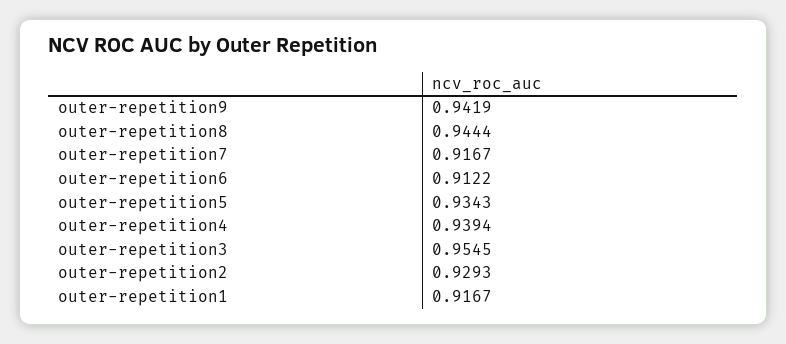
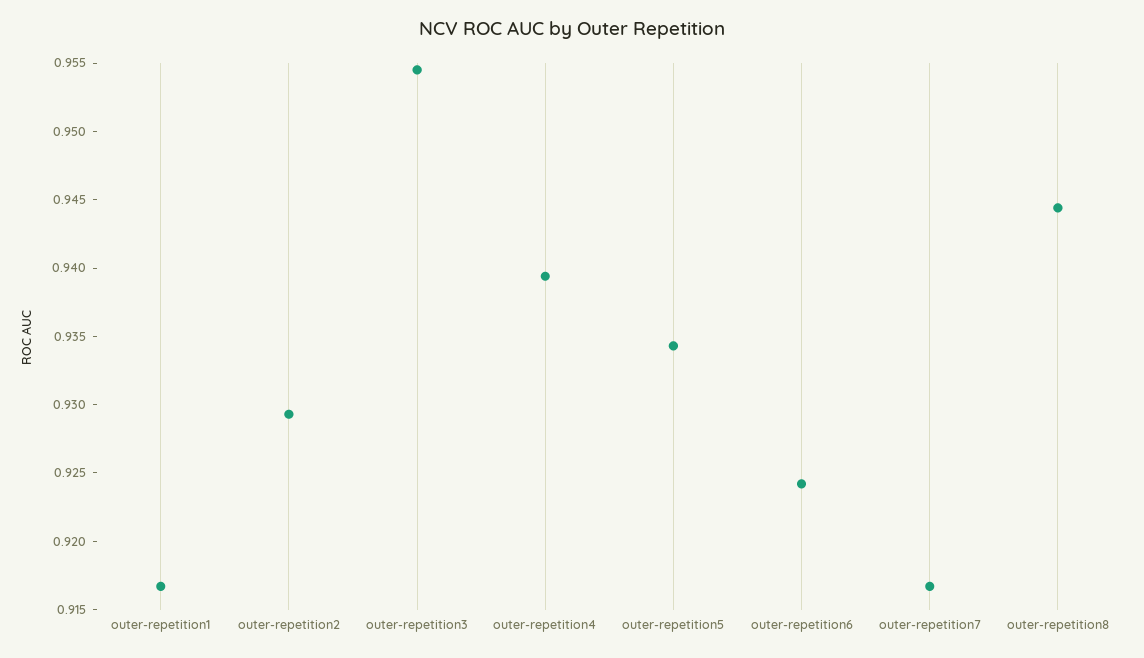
outer-repetition9: 0.9419 -> none
outer-repetition6: 0.9122 -> 0.924

